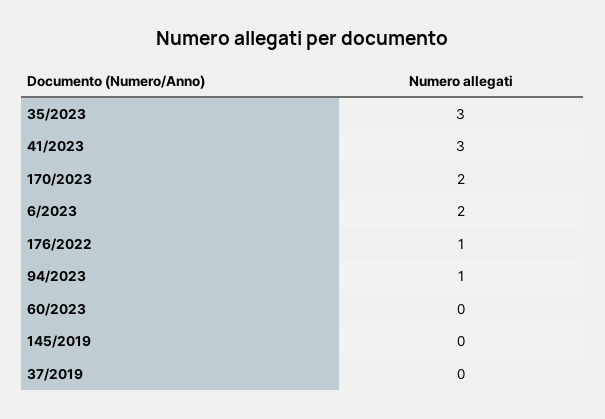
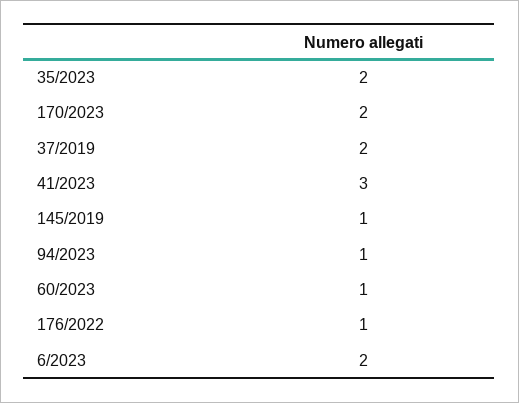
35/2023: 3 -> 2
60/2023: 0 -> 1
145/2019: 0 -> 1
37/2019: 0 -> 2

